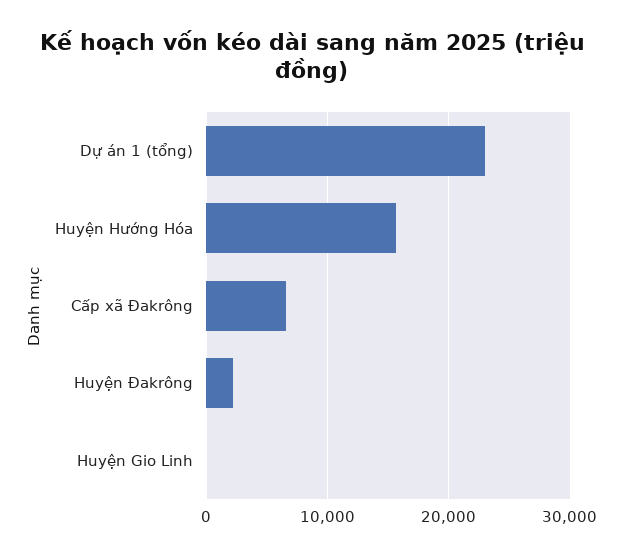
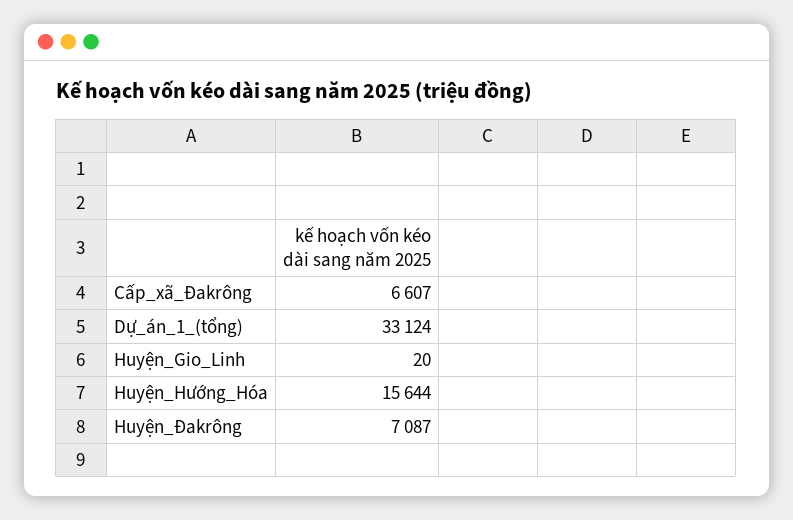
Dự án 1 (tổng): 23000 -> 33124
Huyện Đakrông: 2000 -> 7087

